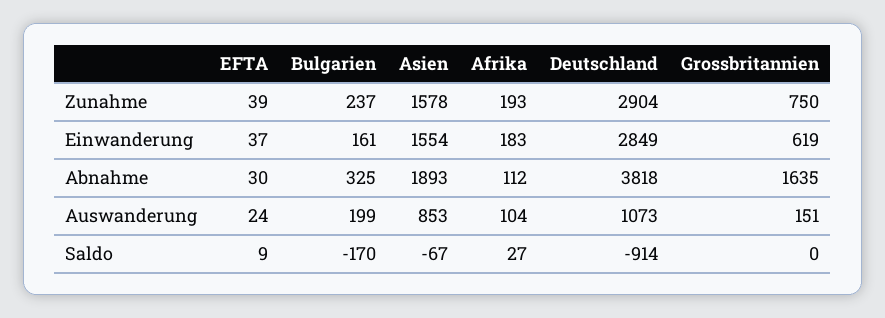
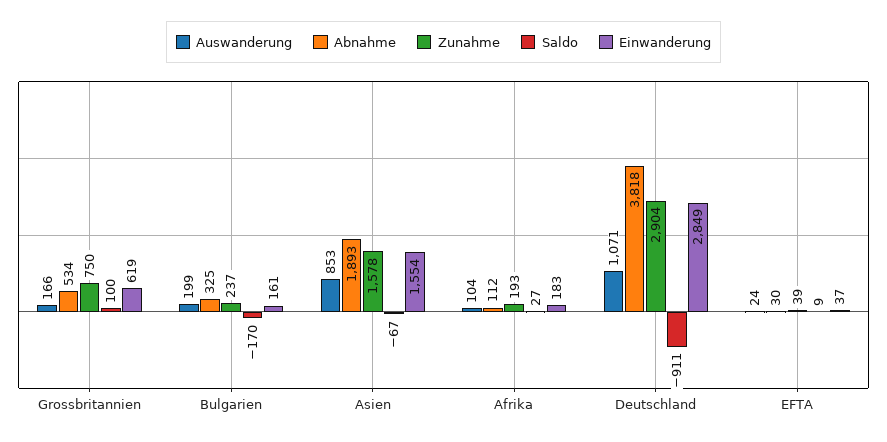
Abnahme, Grossbritannien: 1635 -> 534
Auswanderung, Deutschland: 1073 -> 1071
Auswanderung, Grossbritannien: 151 -> 166
Saldo, Deutschland: -914 -> -911
Saldo, Grossbritannien: 0 -> 100

